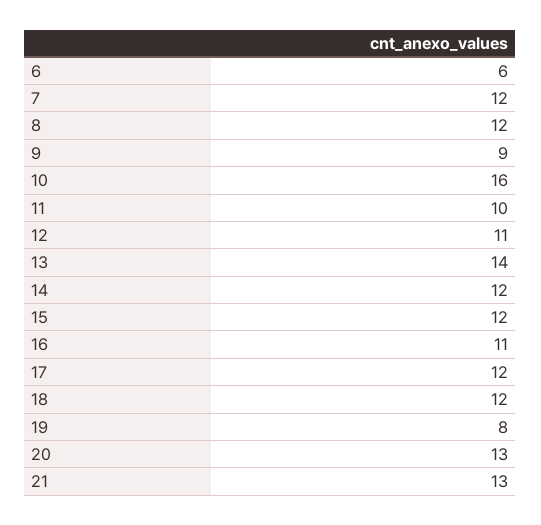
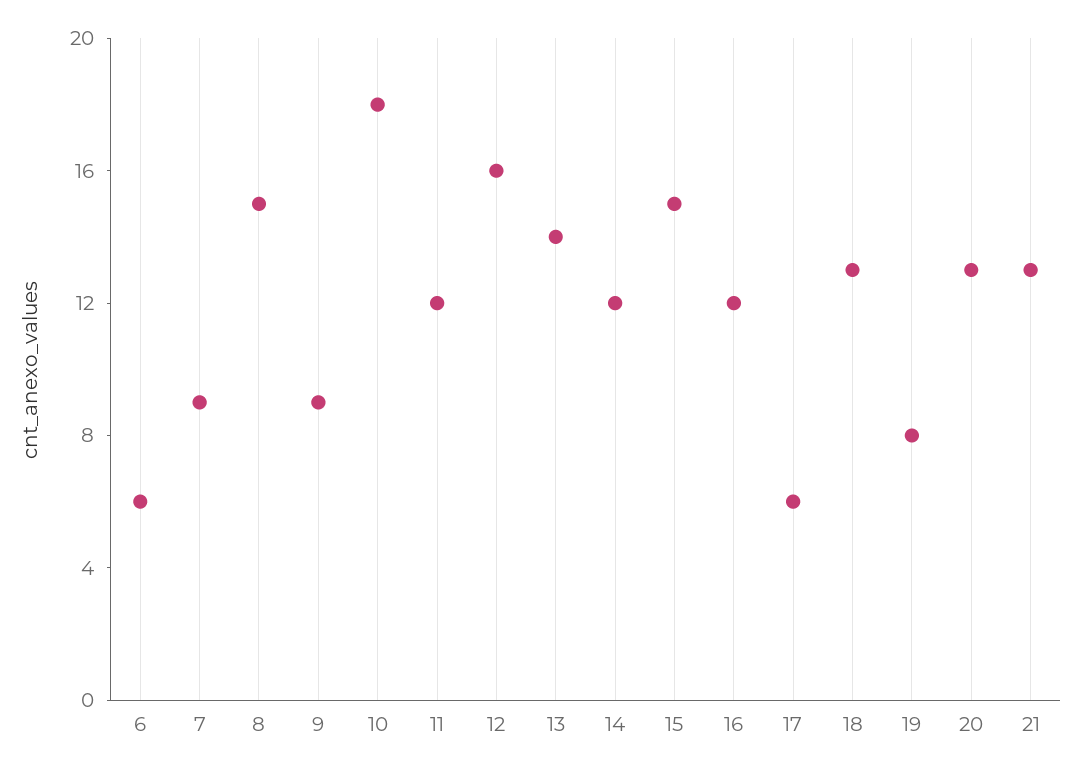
7: 12 -> 9
8: 12 -> 15
10: 16 -> 18
11: 10 -> 12
12: 11 -> 16
15: 12 -> 15
16: 11 -> 12
17: 12 -> 6
18: 12 -> 13

